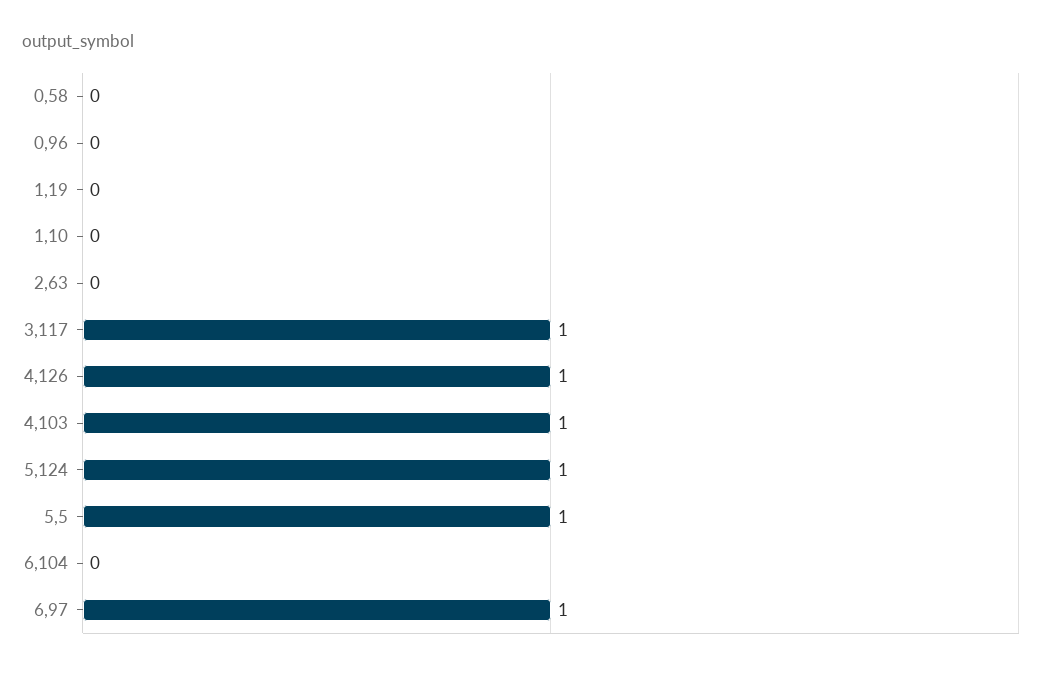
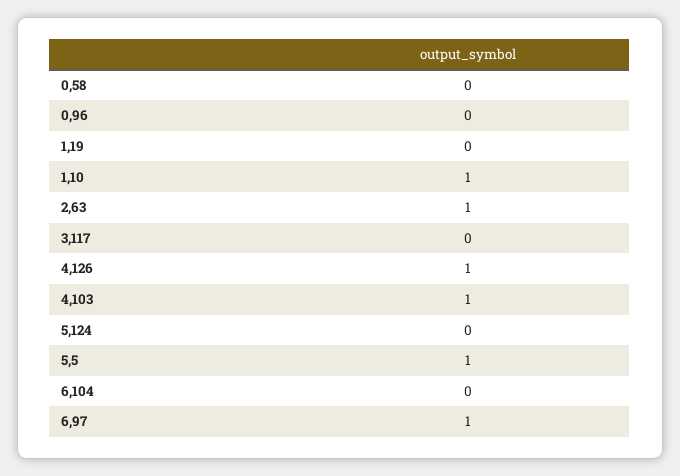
1,10: 0 -> 1
2,63: 0 -> 1
3,117: 1 -> 0
5,124: 1 -> 0

